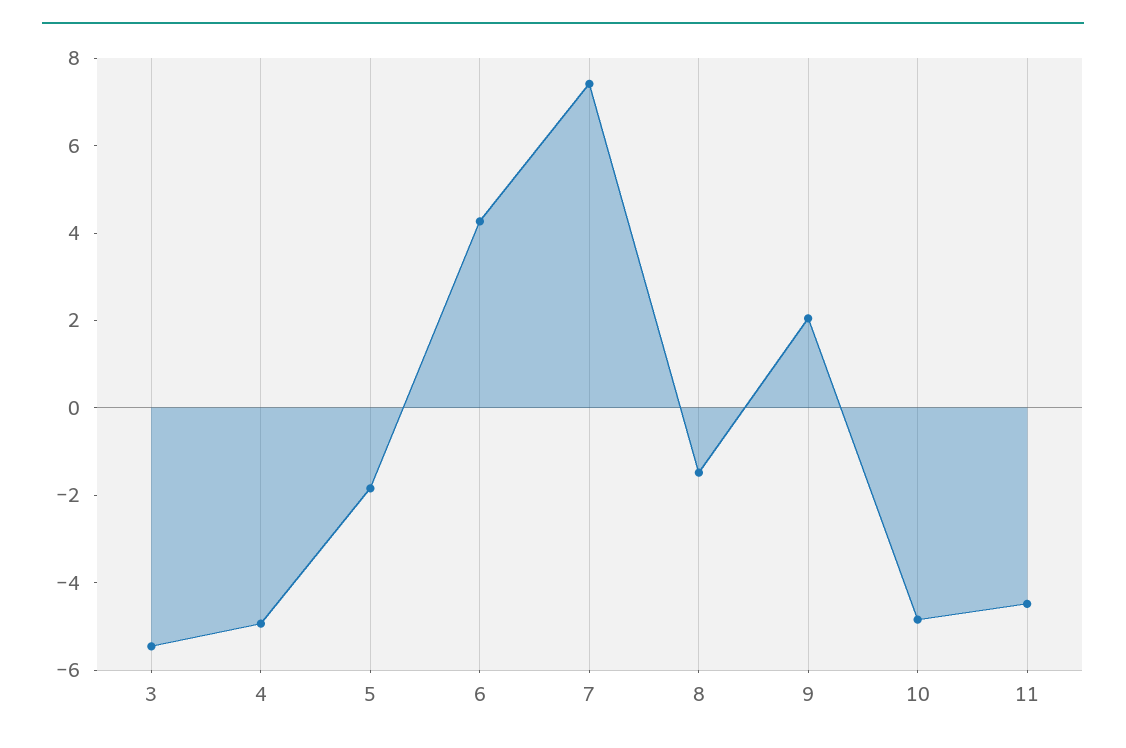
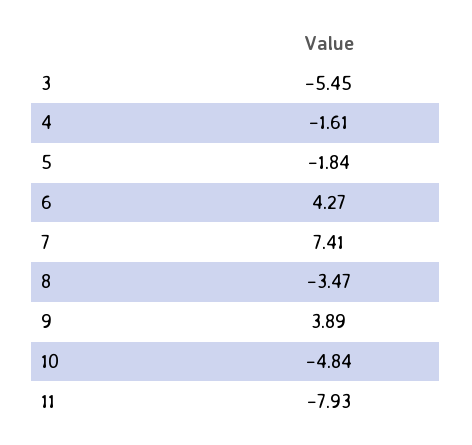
4: -5 -> -1.61
8: -1.5 -> -3.47
9: 2 -> 3.89
11: -4.5 -> -7.93

